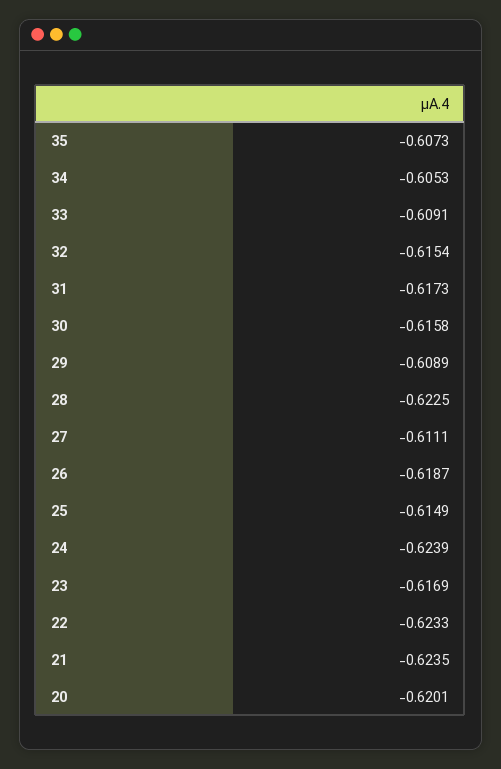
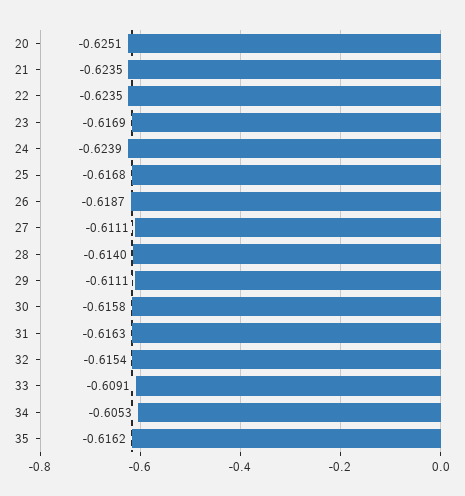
35: -0.6073 -> -0.6162
31: -0.6173 -> -0.6163
29: -0.6089 -> -0.6111
28: -0.6225 -> -0.614
25: -0.6149 -> -0.6168
22: -0.6233 -> -0.6235
20: -0.6201 -> -0.6251

